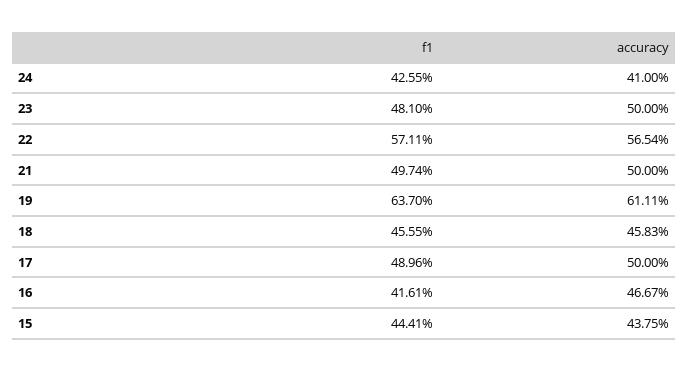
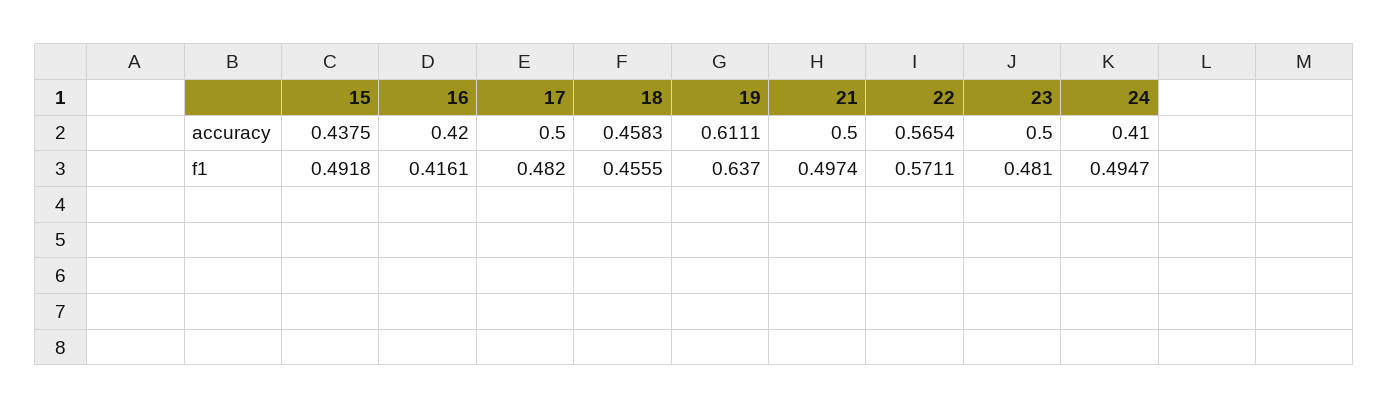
f1, 24: 0.4255 -> 0.4947
f1, 17: 0.4896 -> 0.482
accuracy, 16: 0.4667 -> 0.42
f1, 15: 0.4441 -> 0.4918

